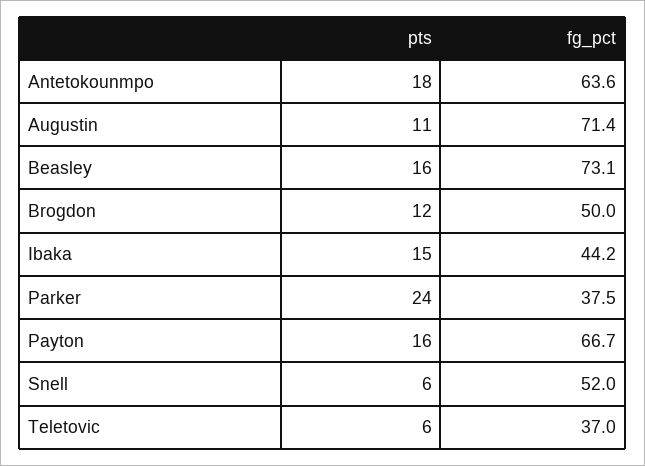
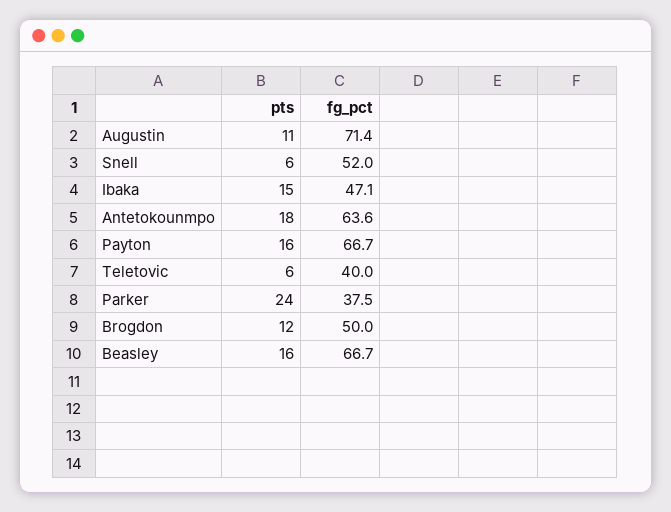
fg_pct, Beasley: 73.1 -> 66.7
fg_pct, Ibaka: 44.2 -> 47.1
fg_pct, Teletovic: 37 -> 40

